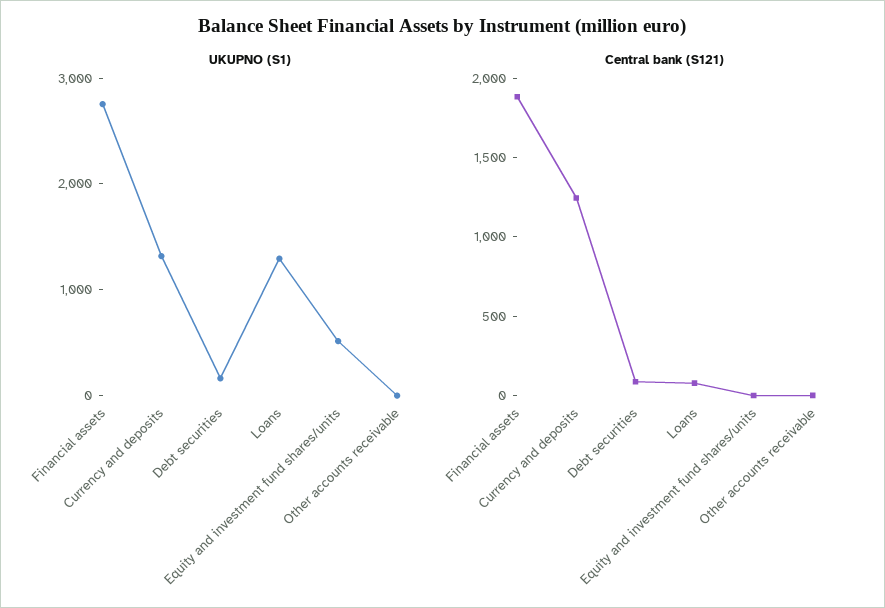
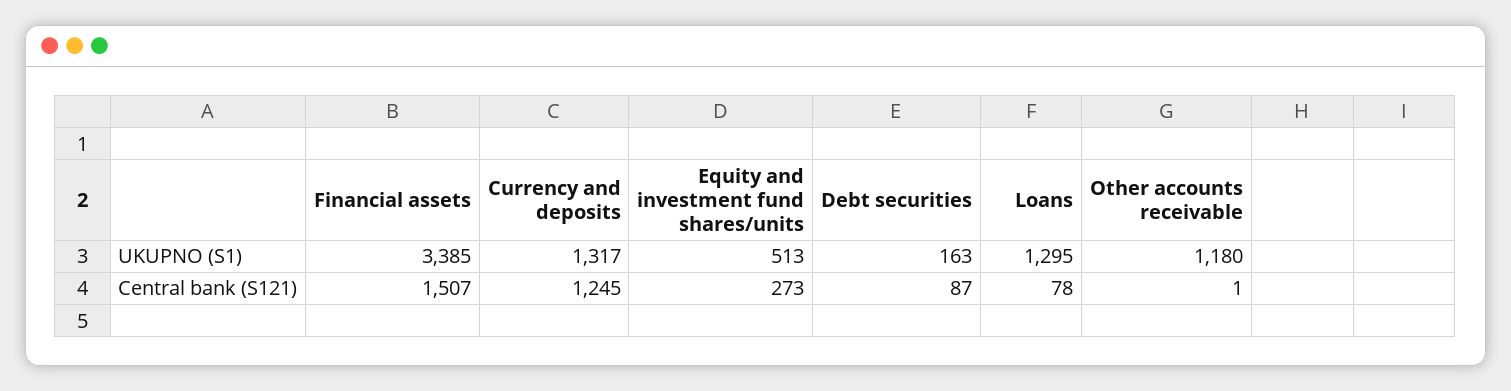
UKUPNO (S1), Financial assets: 2800 -> 3385
UKUPNO (S1), Other accounts receivable: 0 -> 1180
Central bank (S121), Financial assets: 1900 -> 1507
Central bank (S121), Equity and investment fund shares/units: 0 -> 273

